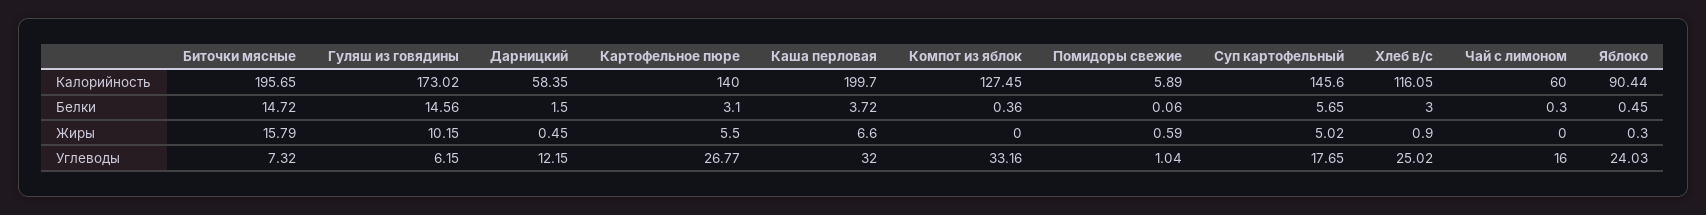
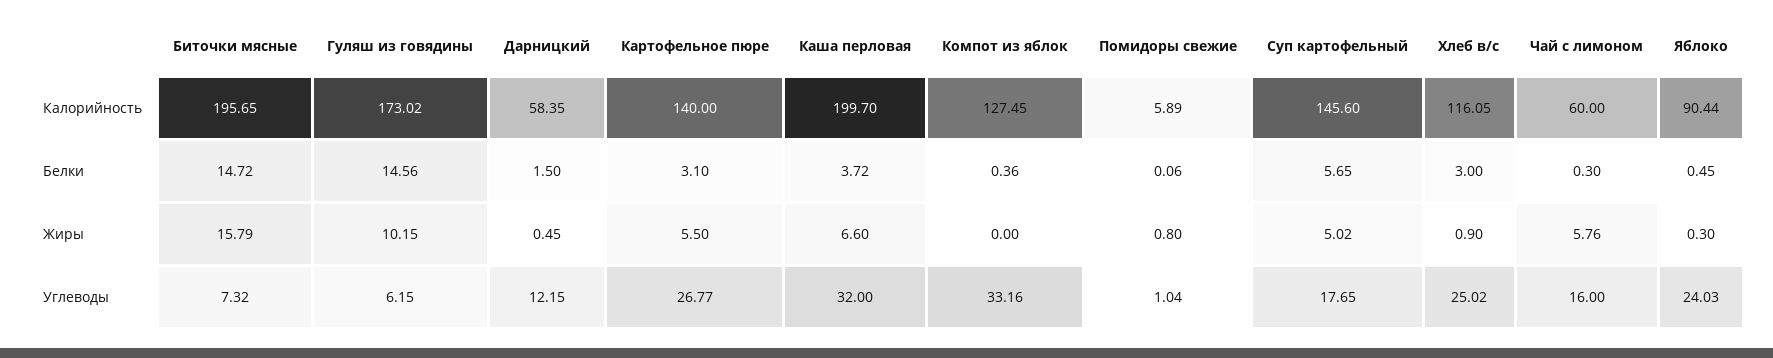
Помидоры свежие, Жиры: 0.59 -> 0.8
Чай с лимоном, Жиры: 0 -> 5.76

